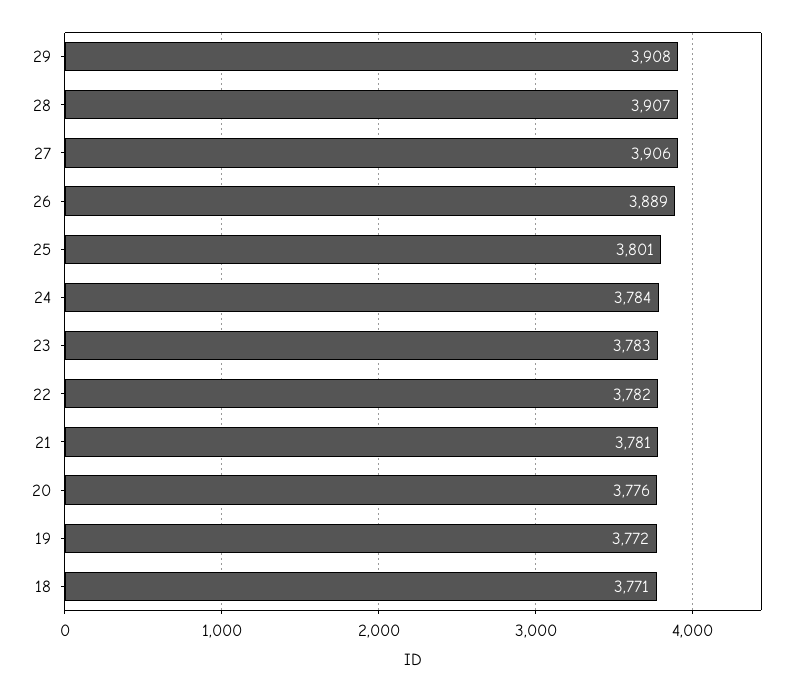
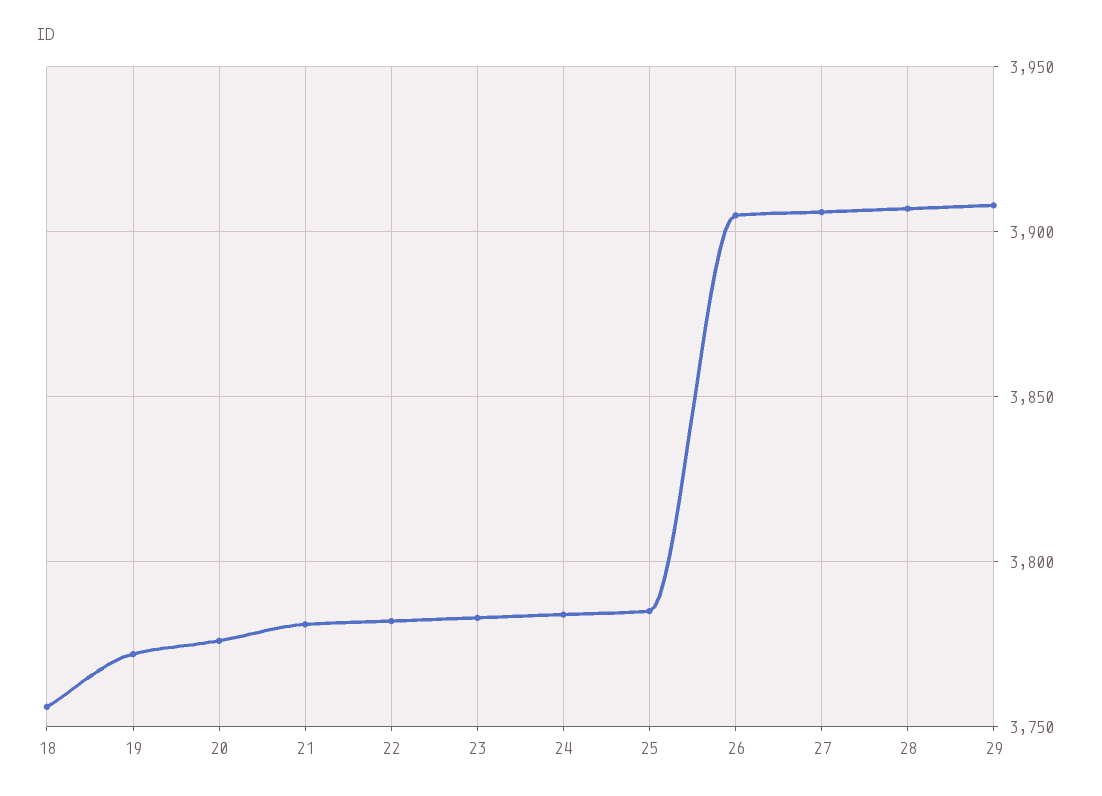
26: 3889 -> 3905
25: 3801 -> 3785
18: 3771 -> 3755

